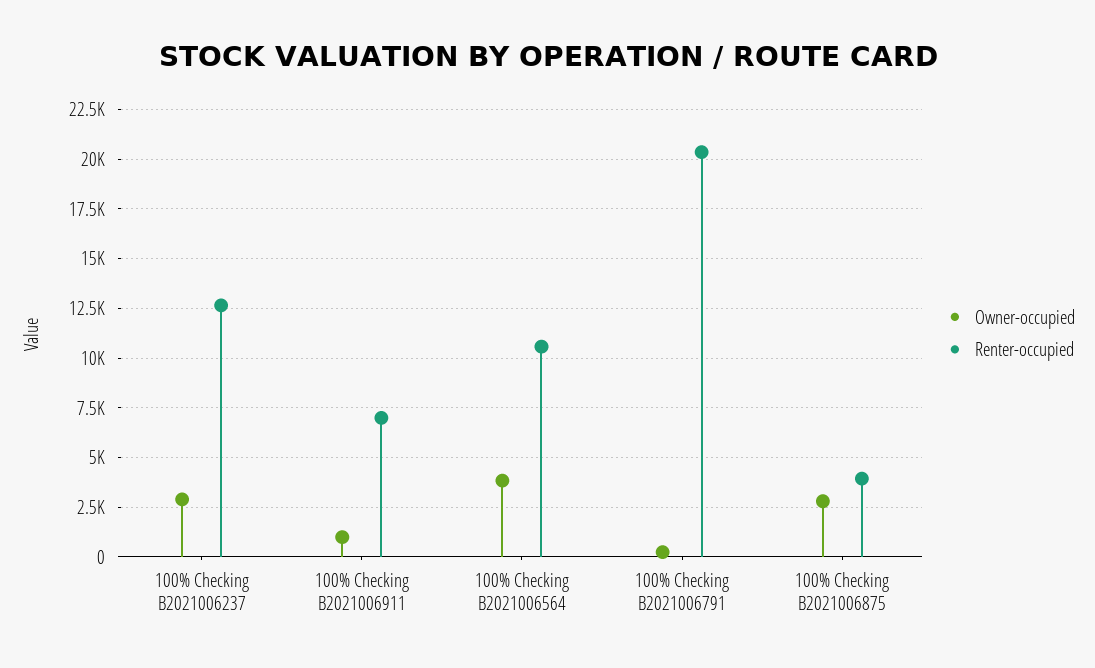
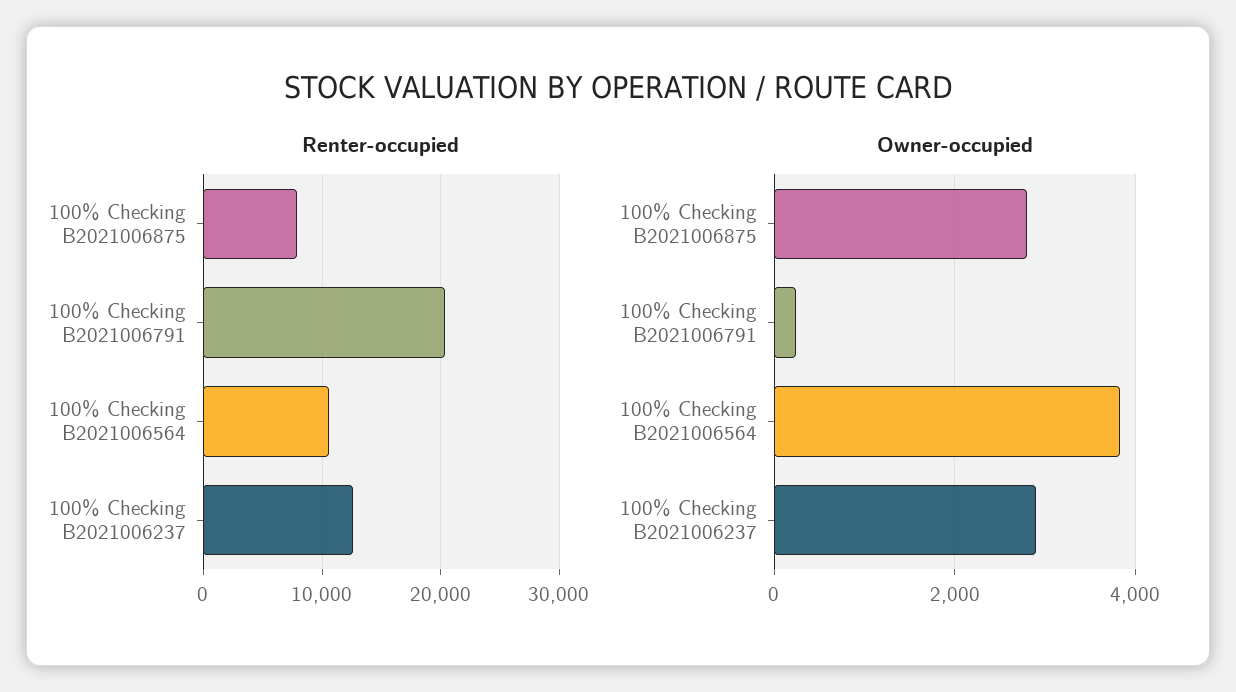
Owner-occupied, 100% Checking B2021006911: 1000 -> none
Renter-occupied, 100% Checking B2021006911: 7000 -> none
Renter-occupied, 100% Checking B2021006875: 4000 -> 8000

